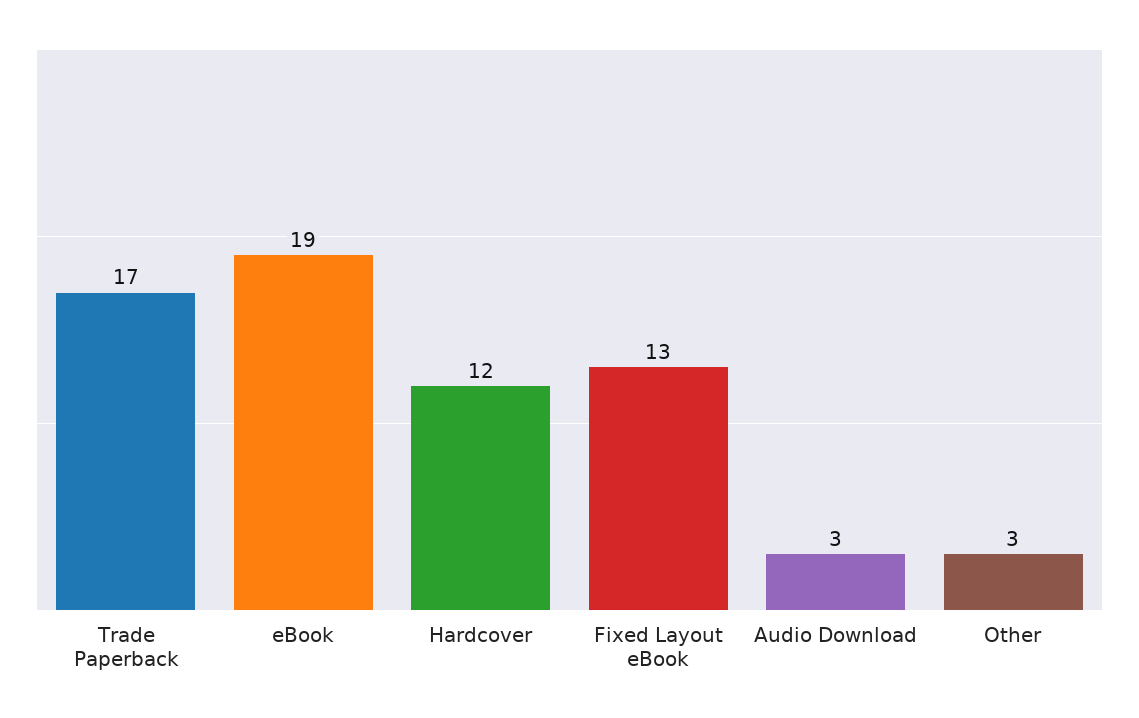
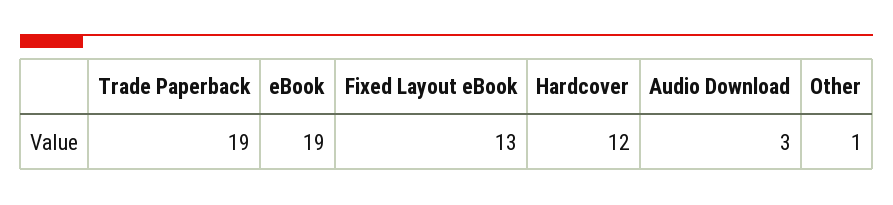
Trade Paperback: 17 -> 19
Other: 3 -> 1

